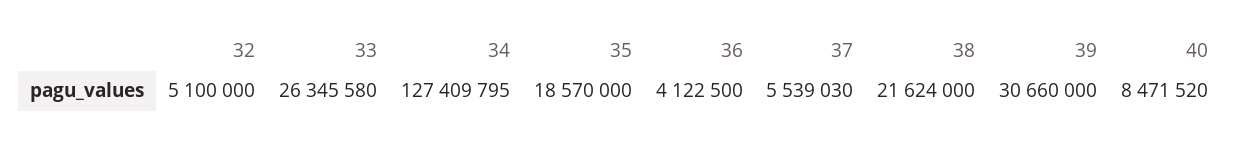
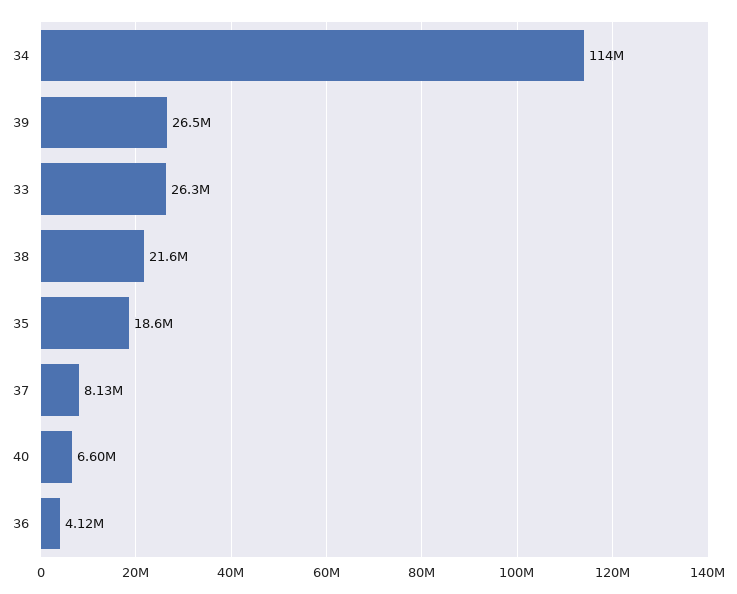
32: 5100000 -> none
34: 127409795 -> 114000000
37: 5539030 -> 8130000
39: 30660000 -> 26500000
40: 8471520 -> 6600000

